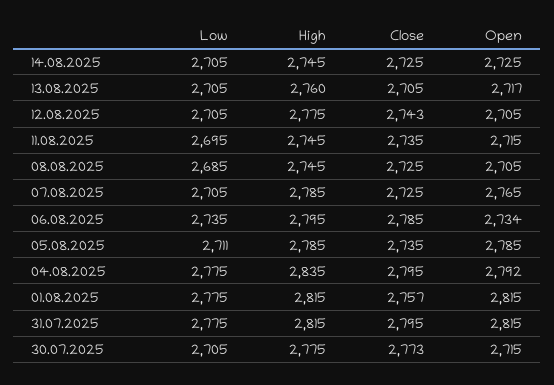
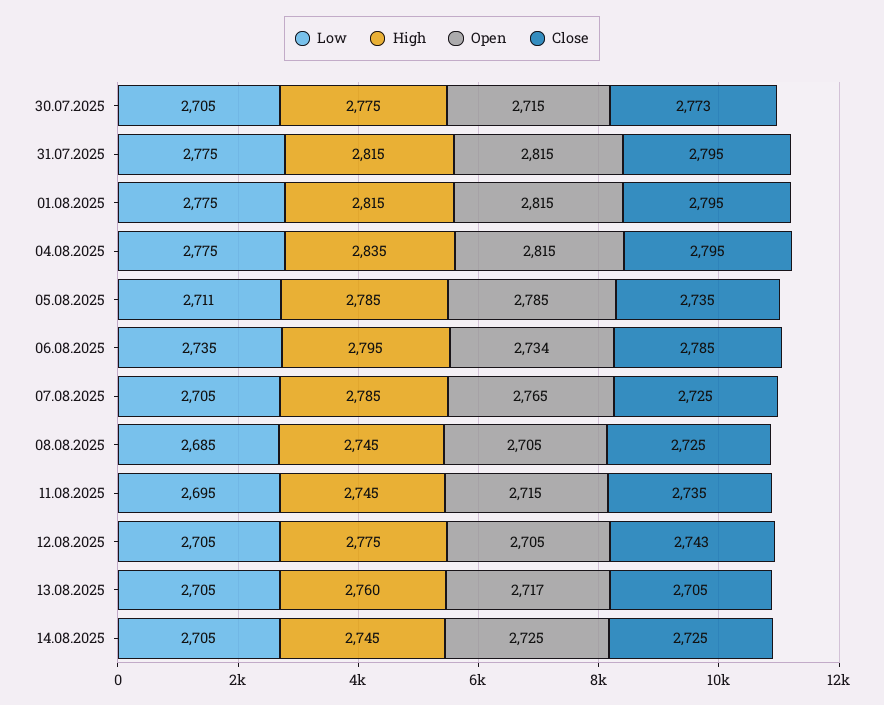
Open, 04.08.2025: 2792 -> 2815
Close, 01.08.2025: 2757 -> 2795

